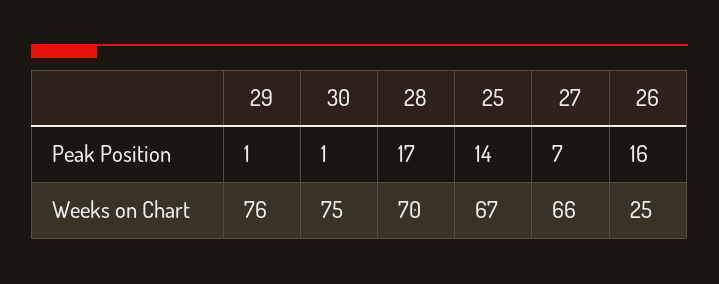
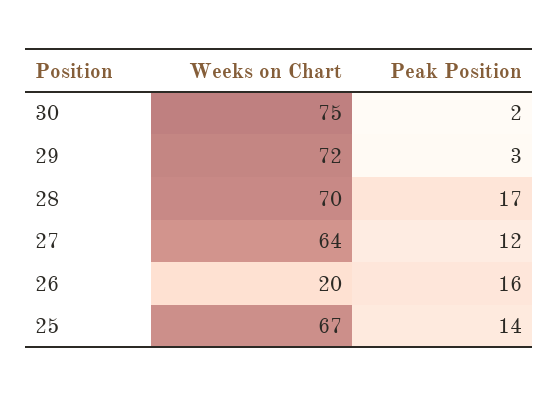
29, Peak Position: 1 -> 3
30, Peak Position: 1 -> 2
27, Peak Position: 7 -> 12
29, Weeks on Chart: 76 -> 72
27, Weeks on Chart: 66 -> 64
26, Weeks on Chart: 25 -> 20

